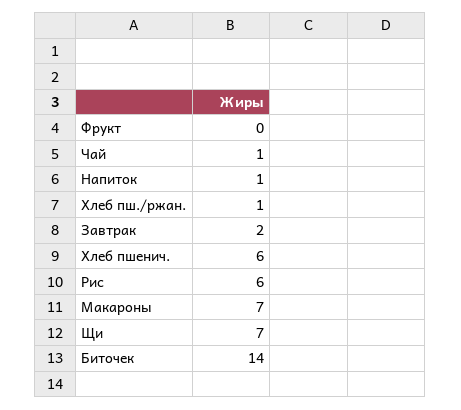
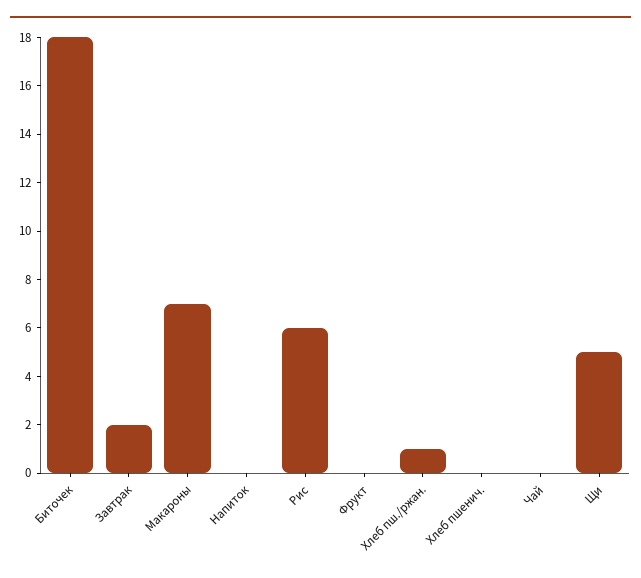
Чай: 1 -> 0
Напиток: 1 -> 0
Хлеб пшенич.: 6 -> 0
Щи: 7 -> 5
Биточек: 14 -> 18

